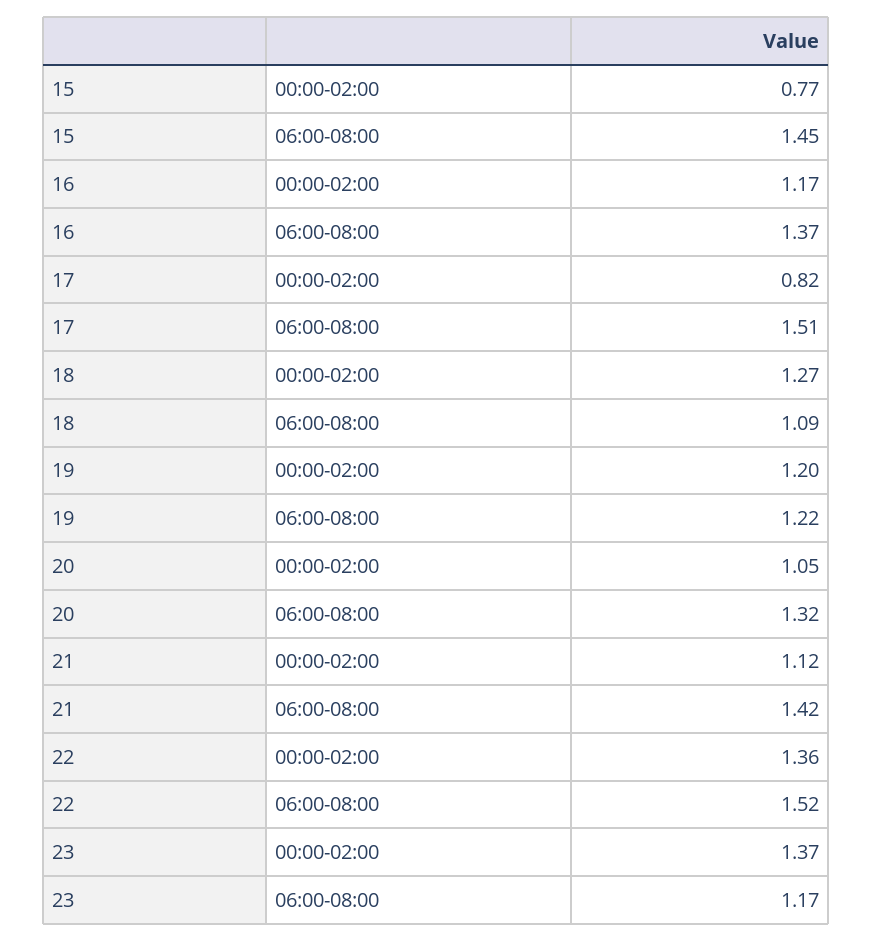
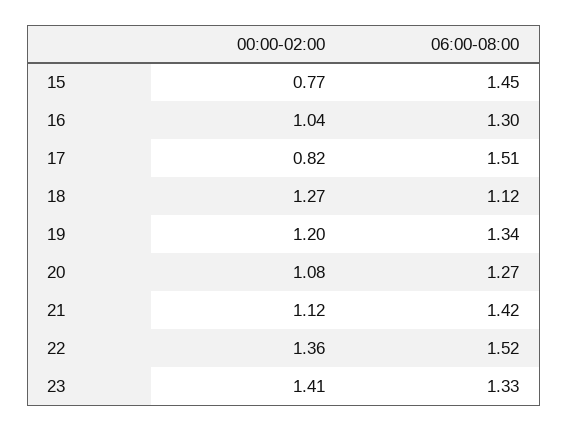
16, 00:00-02:00: 1.17 -> 1.04
16, 06:00-08:00: 1.37 -> 1.3
18, 06:00-08:00: 1.09 -> 1.12
19, 06:00-08:00: 1.22 -> 1.34
20, 00:00-02:00: 1.05 -> 1.08
20, 06:00-08:00: 1.32 -> 1.27
23, 00:00-02:00: 1.37 -> 1.41
23, 06:00-08:00: 1.17 -> 1.33

